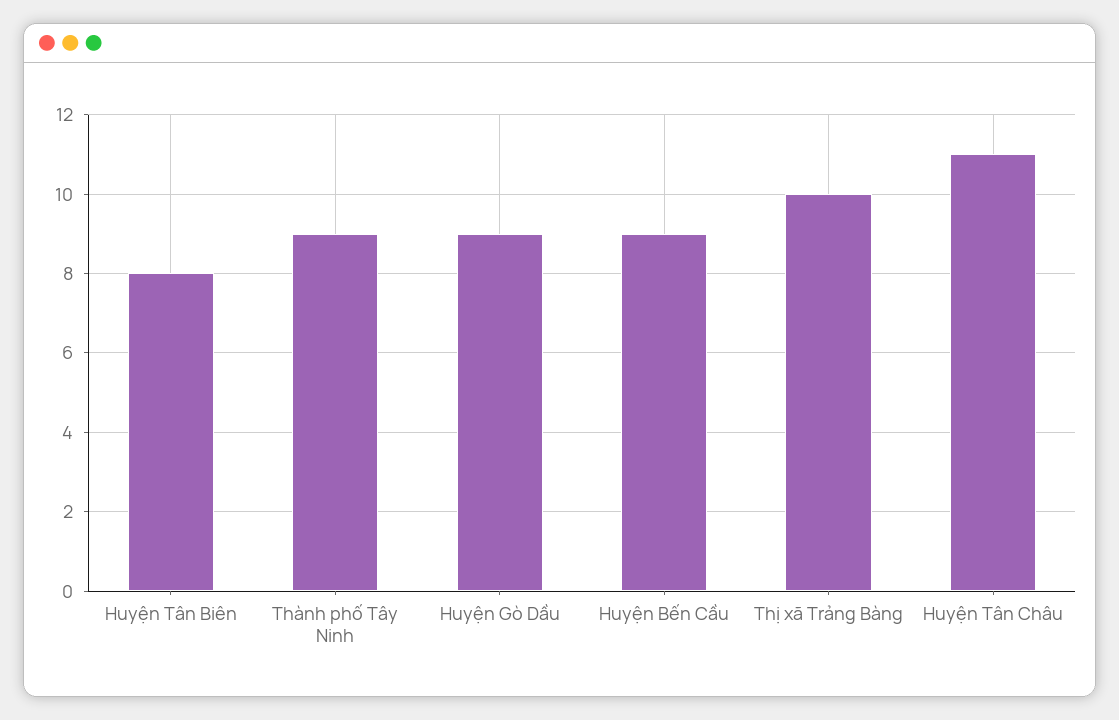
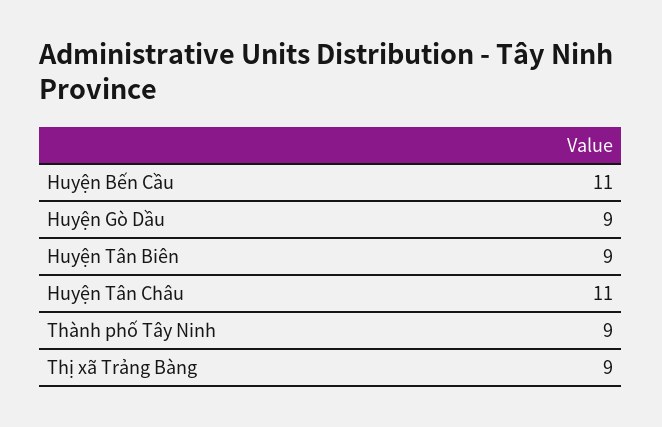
Huyện Tân Biên: 8 -> 9
Huyện Bến Cầu: 9 -> 11
Thị xã Trảng Bàng: 10 -> 9

